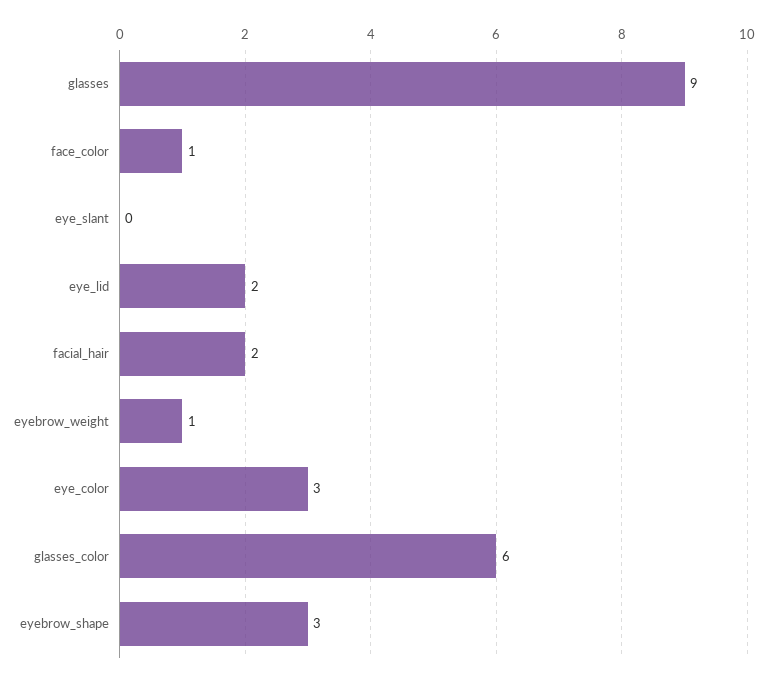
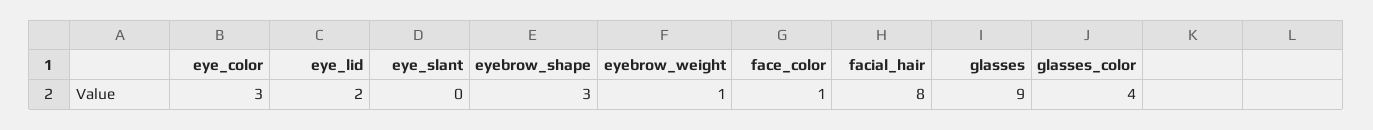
facial_hair: 2 -> 8
glasses_color: 6 -> 4

